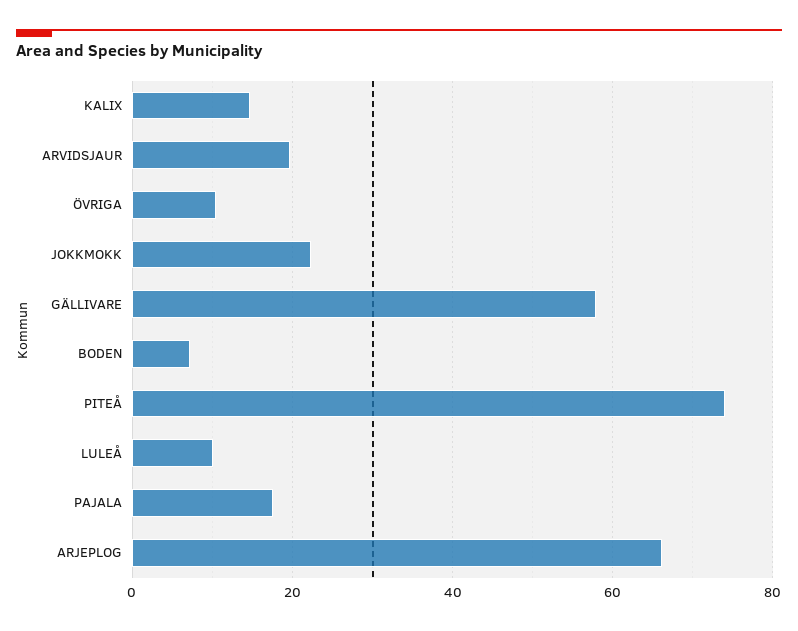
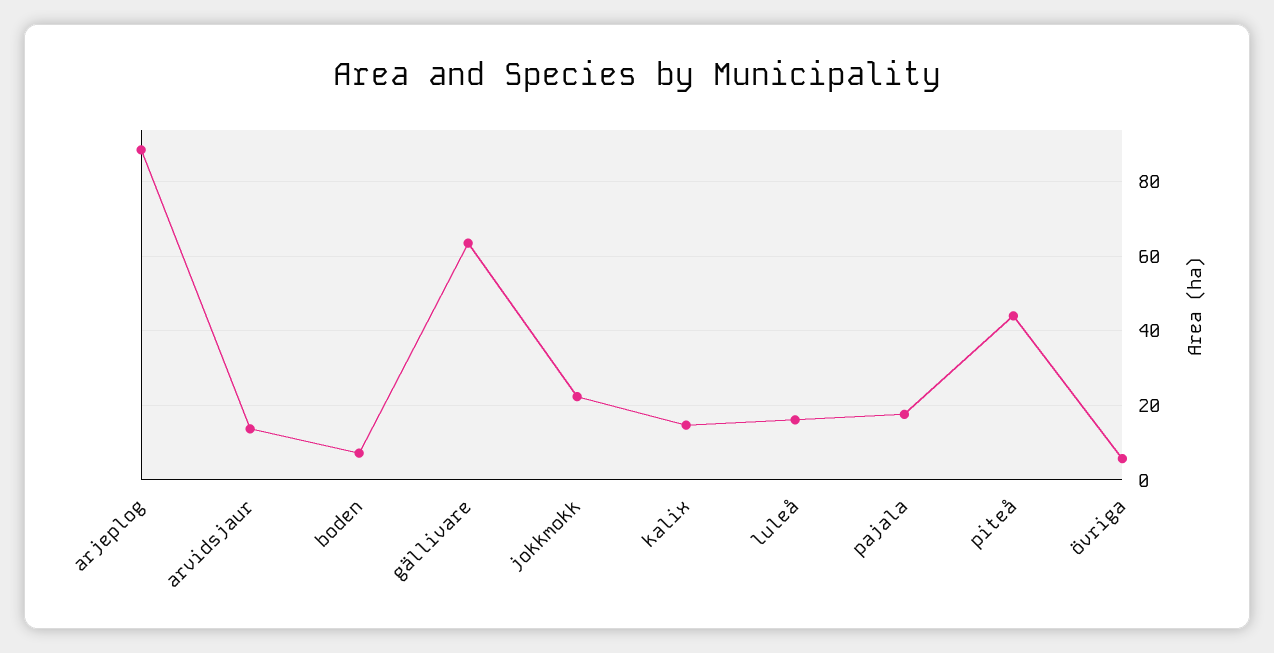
ARVIDSJAUR: 20 -> 14
ÖVRIGA: 10 -> 6
GÄLLIVARE: 58 -> 64
PITEÅ: 74 -> 44
LULEÅ: 10 -> 16
ARJEPLOG: 66 -> 88

